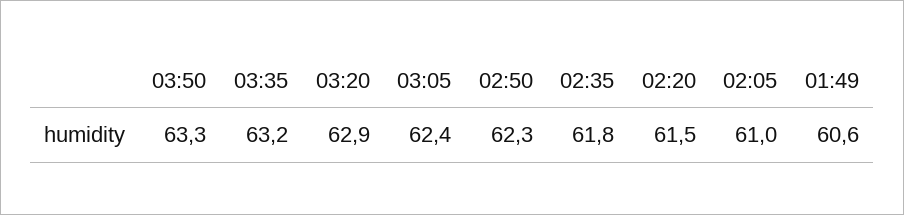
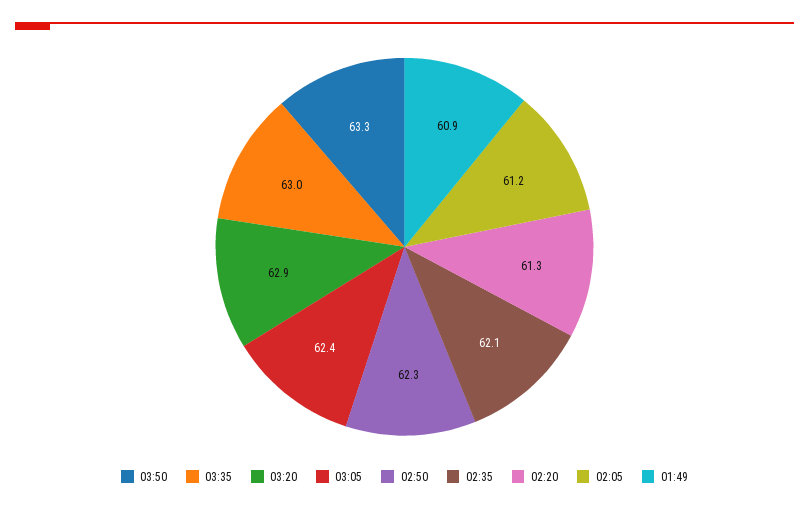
03:35: 63.2 -> 63
02:35: 61.8 -> 62.1
02:20: 61.5 -> 61.3
02:05: 61 -> 61.2
01:49: 60.6 -> 60.9

